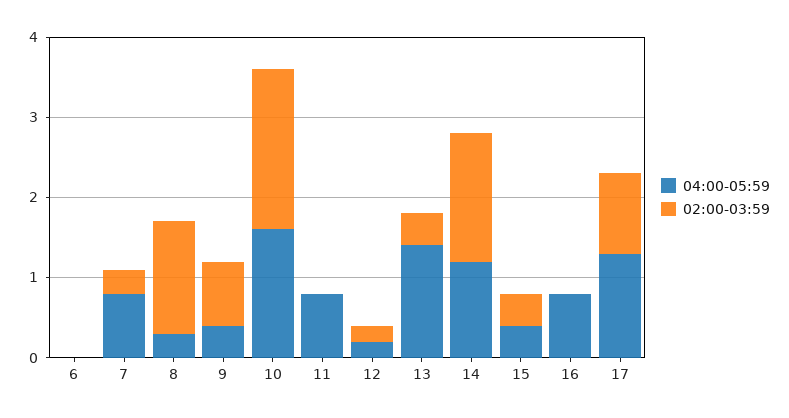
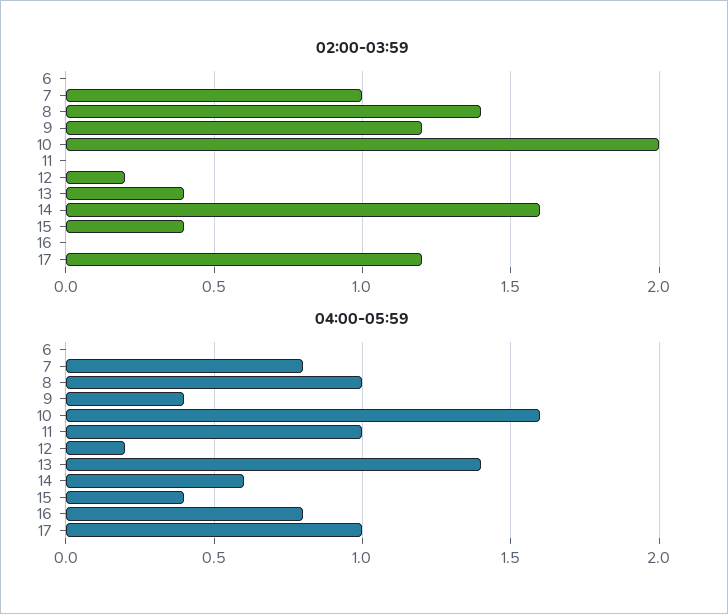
02:00-03:59, 7: 0.3 -> 1
04:00-05:59, 8: 0.3 -> 1
02:00-03:59, 9: 0.8 -> 1.2
04:00-05:59, 11: 0.8 -> 1
04:00-05:59, 14: 1.2 -> 0.6
04:00-05:59, 17: 1.3 -> 1
02:00-03:59, 17: 1 -> 1.2

